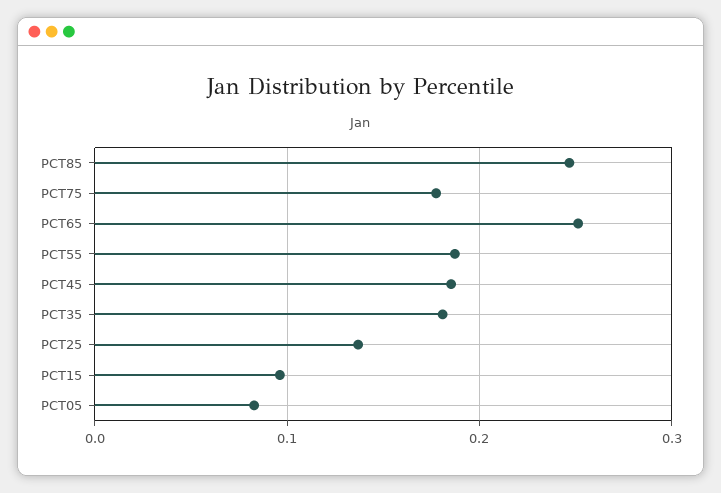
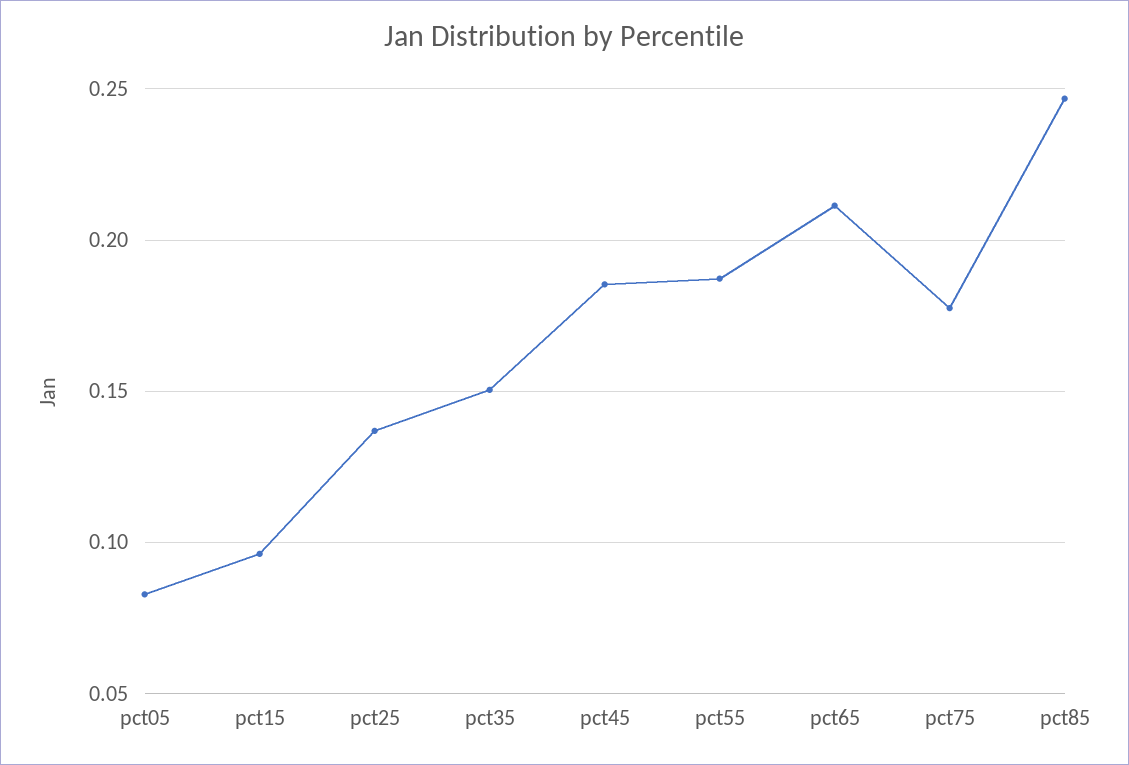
PCT65: 0.25 -> 0.21
PCT35: 0.18 -> 0.15

